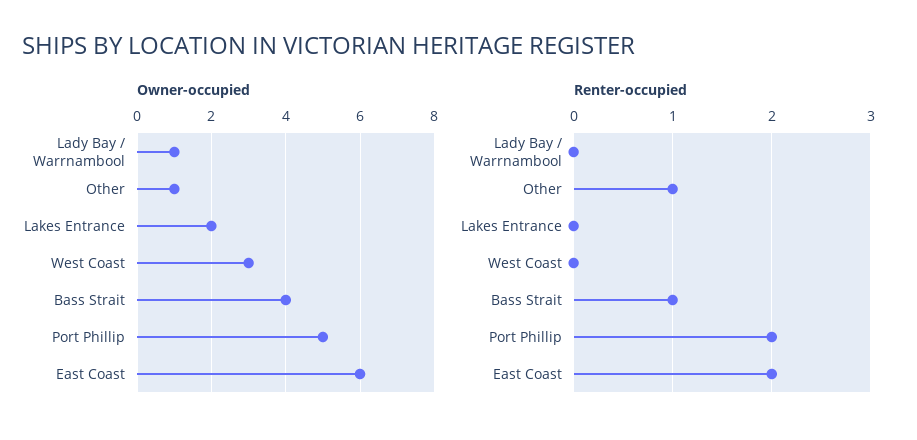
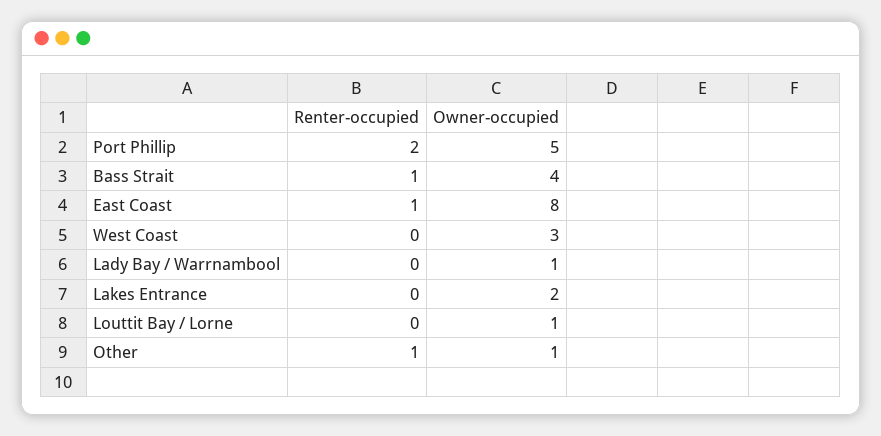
Owner-occupied, East Coast: 6 -> 8
Renter-occupied, East Coast: 2 -> 1
Renter-occupied, Louttit Bay / Lorne: none -> 0
Owner-occupied, Louttit Bay / Lorne: none -> 1

